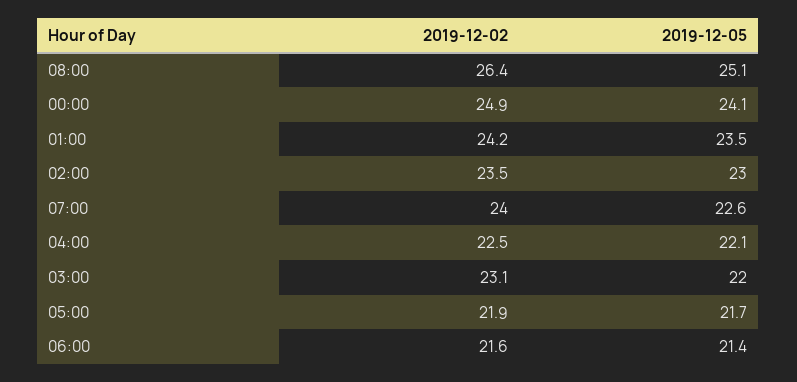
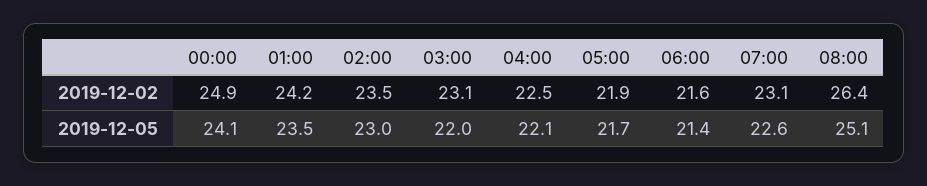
2019-12-02, 07:00: 24 -> 23.1

